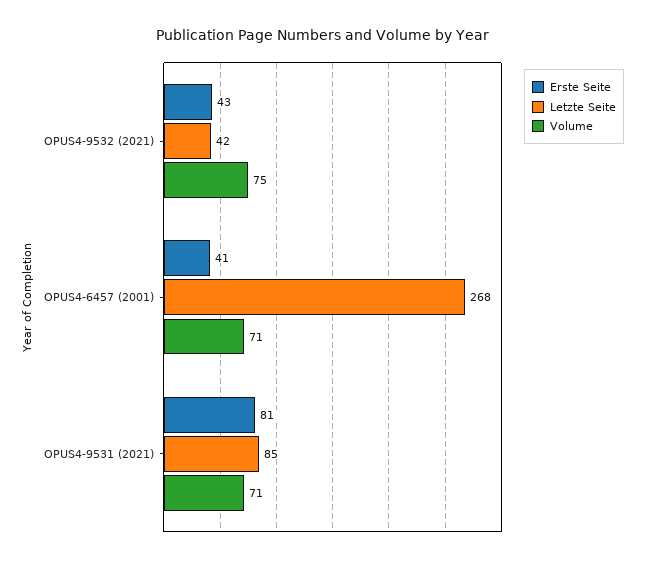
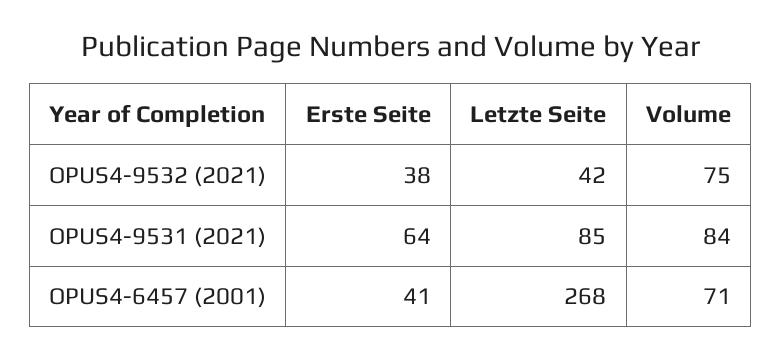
Erste Seite, OPUS4-9532 (2021): 43 -> 38
Erste Seite, OPUS4-9531 (2021): 81 -> 64
Volume, OPUS4-9531 (2021): 71 -> 84

